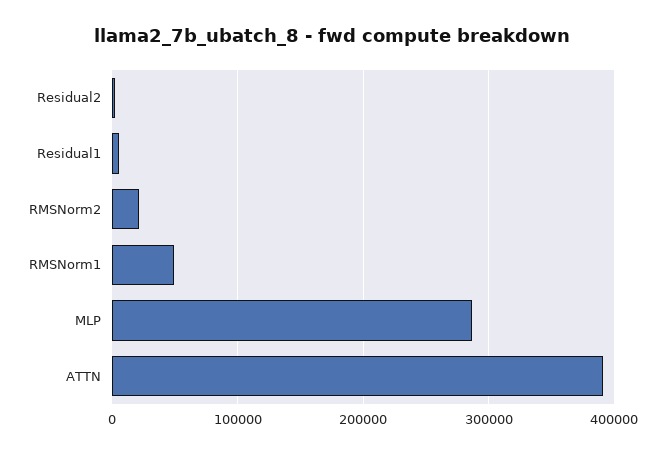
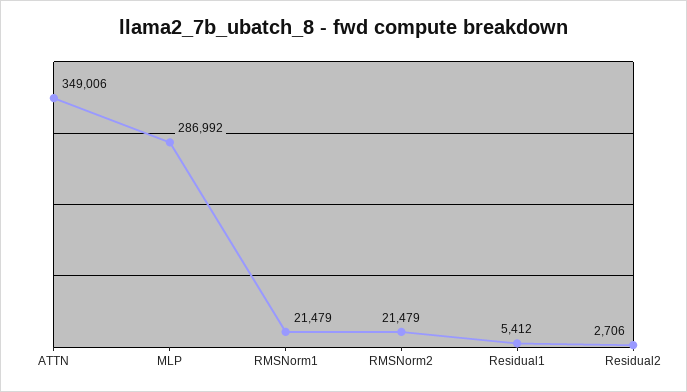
RMSNorm1: 50000 -> 21479
ATTN: 390000 -> 349006

